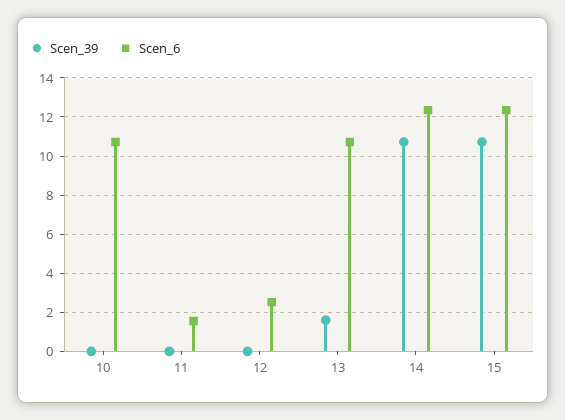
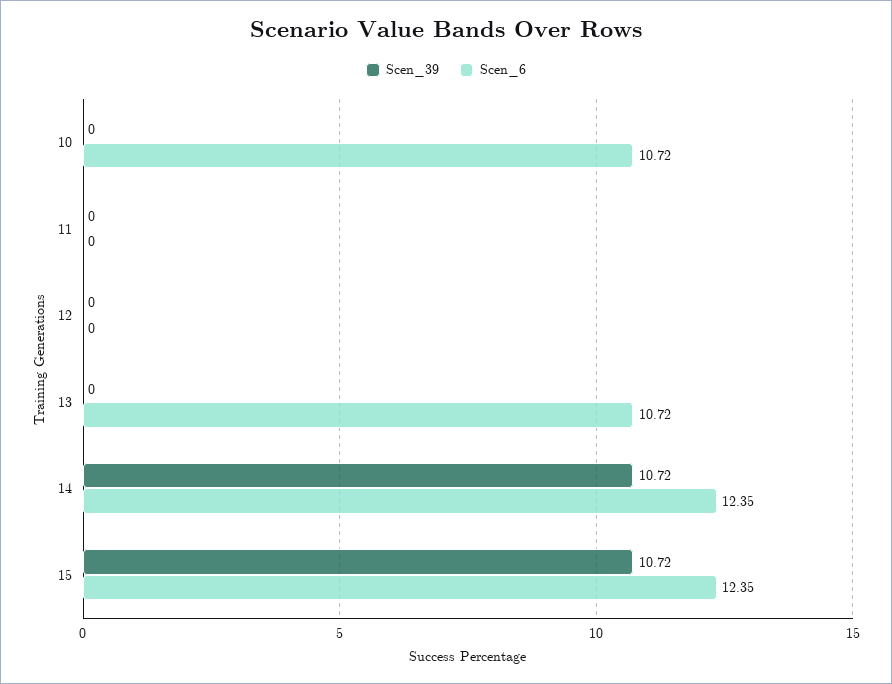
Scen_6, 11: 1.5 -> 0
Scen_6, 12: 2.5 -> 0
Scen_39, 13: 1.5 -> 0

